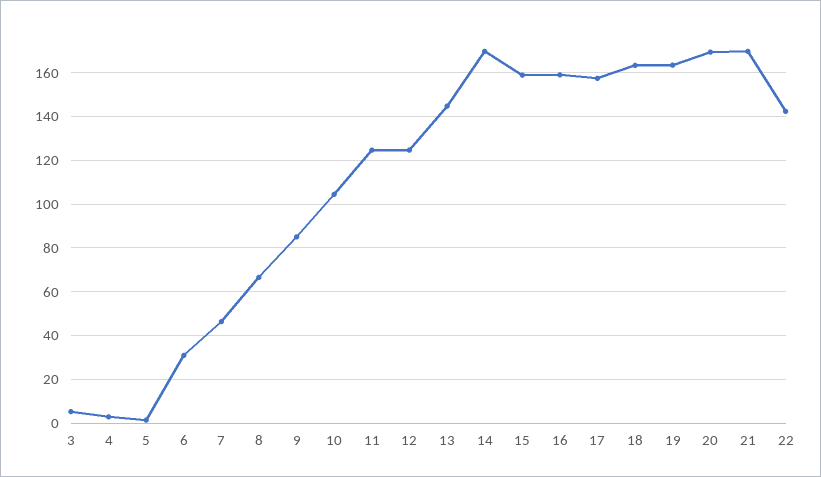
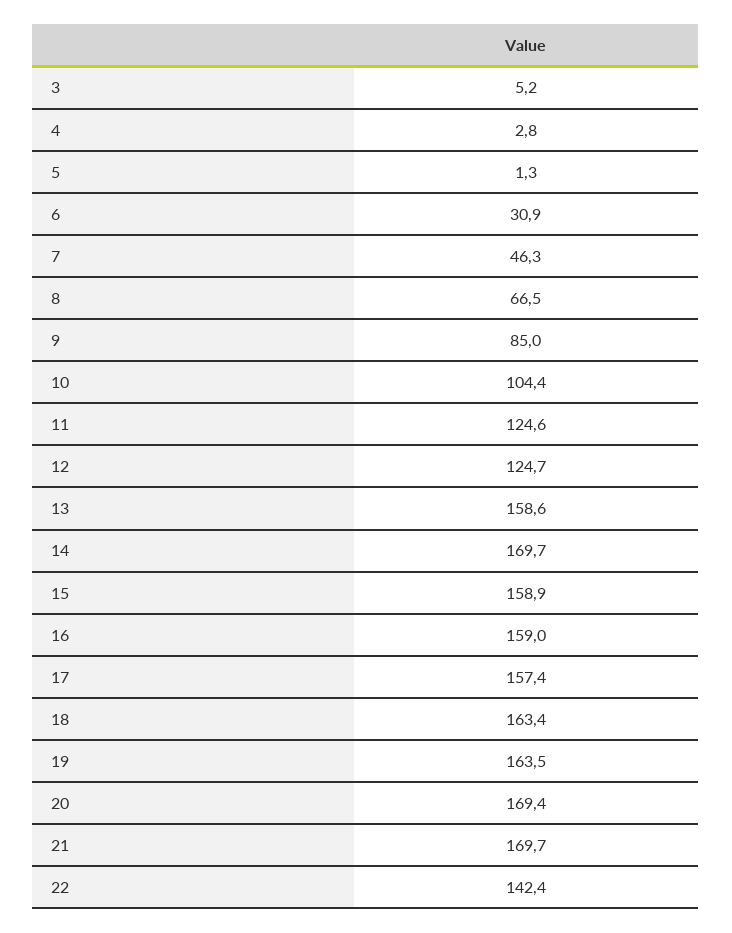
13: 145 -> 158.6

